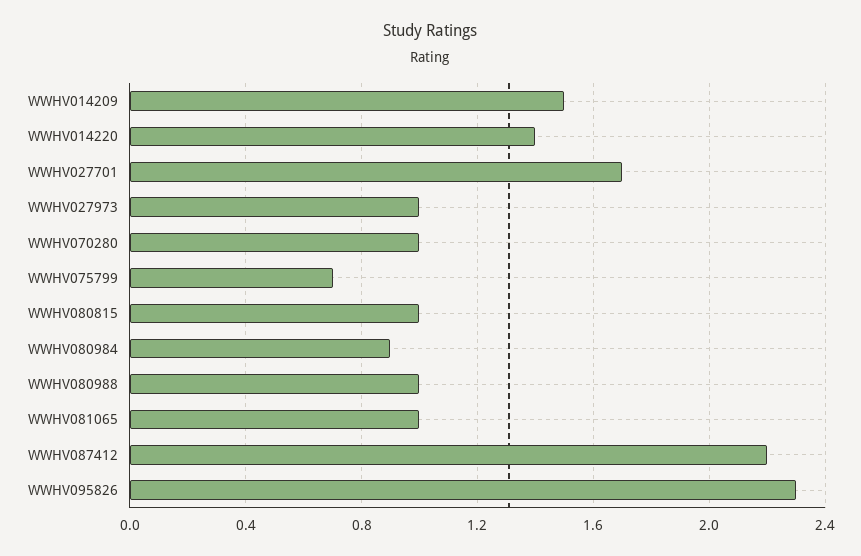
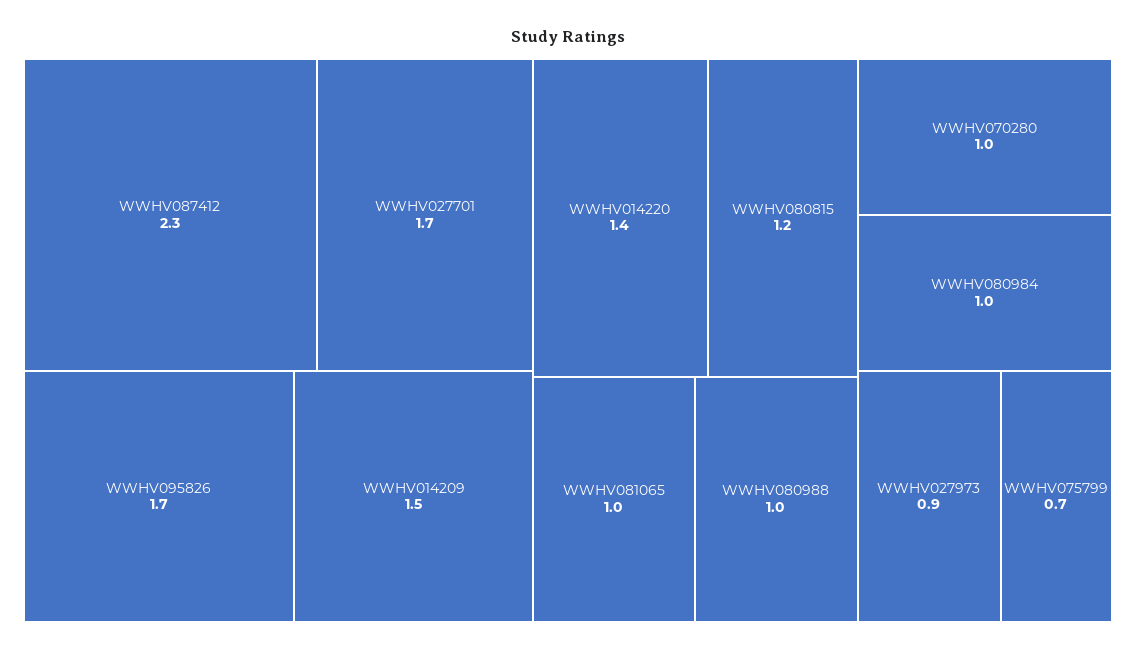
WWHV027973: 1 -> 0.9
WWHV080815: 1 -> 1.2
WWHV080984: 0.9 -> 1
WWHV087412: 2.2 -> 2.3
WWHV095826: 2.3 -> 1.7

